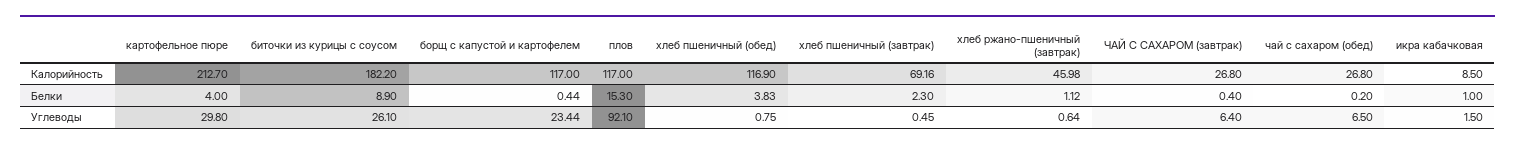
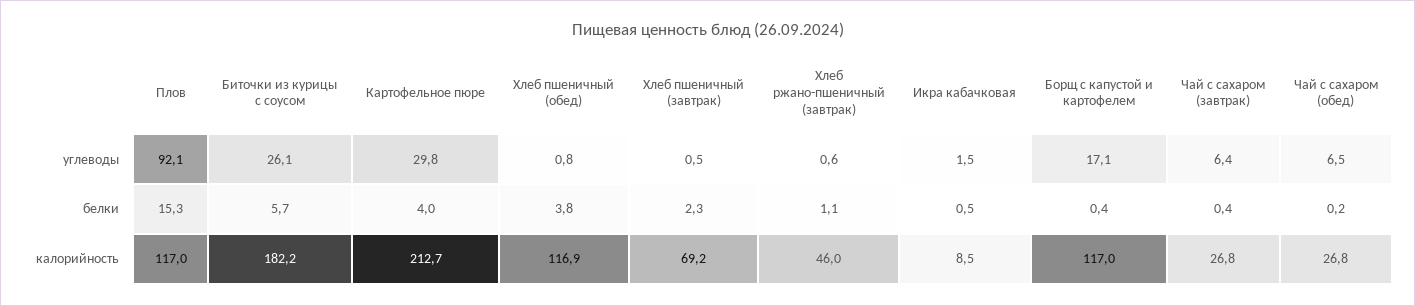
биточки из курицы с соусом, Белки: 8.9 -> 5.7
икра кабачковая, Белки: 1 -> 0.5
борщ с капустой и картофелем, Углеводы: 23.44 -> 17.1

